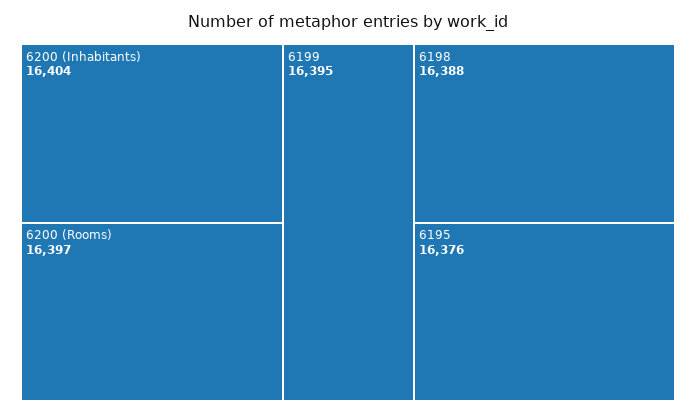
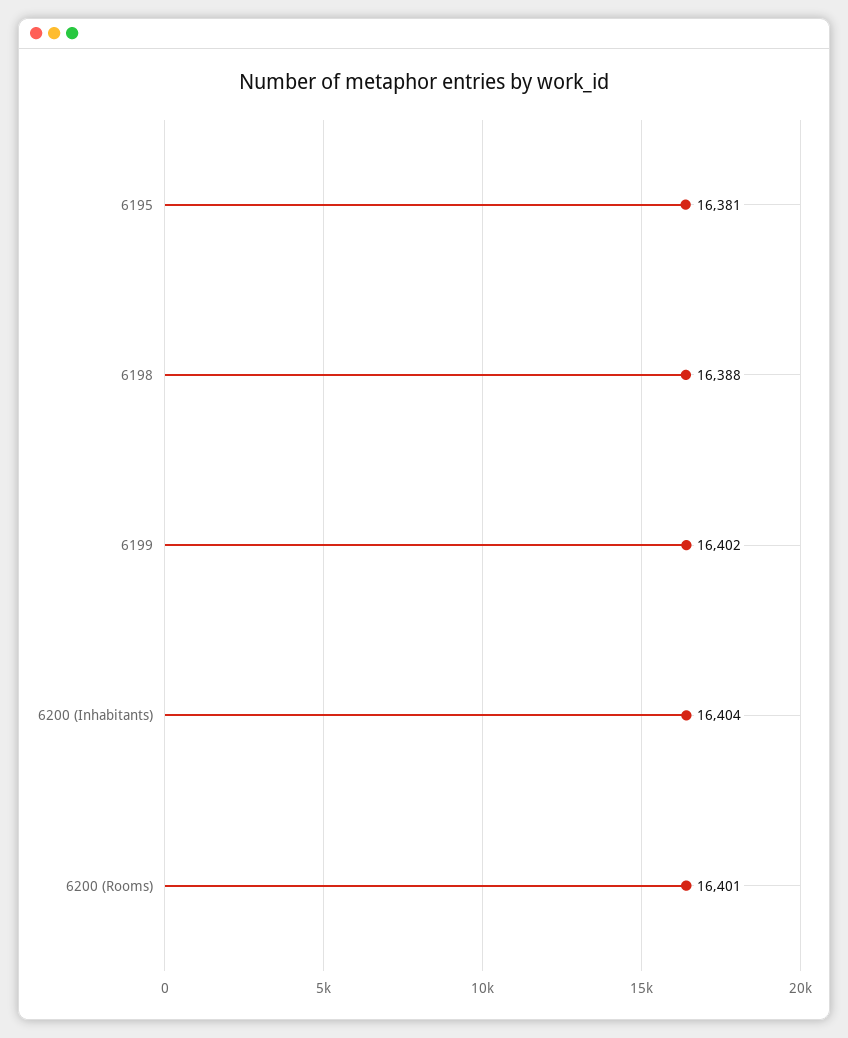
6200 (Rooms): 16397 -> 16401
6199: 16395 -> 16402
6195: 16376 -> 16381

